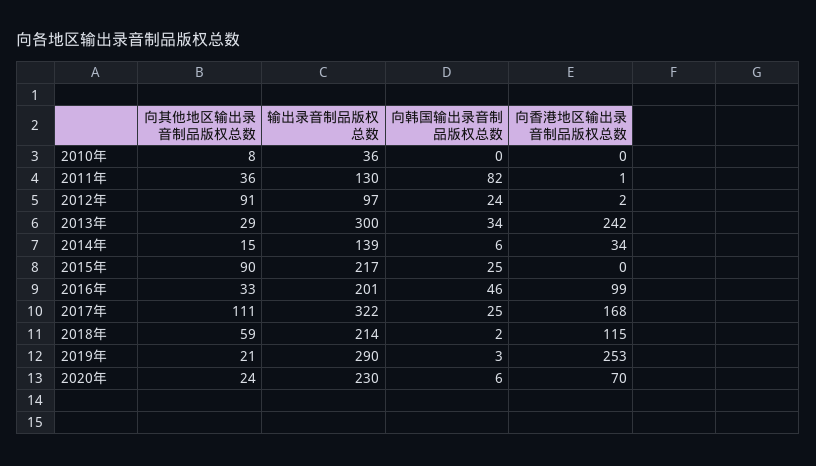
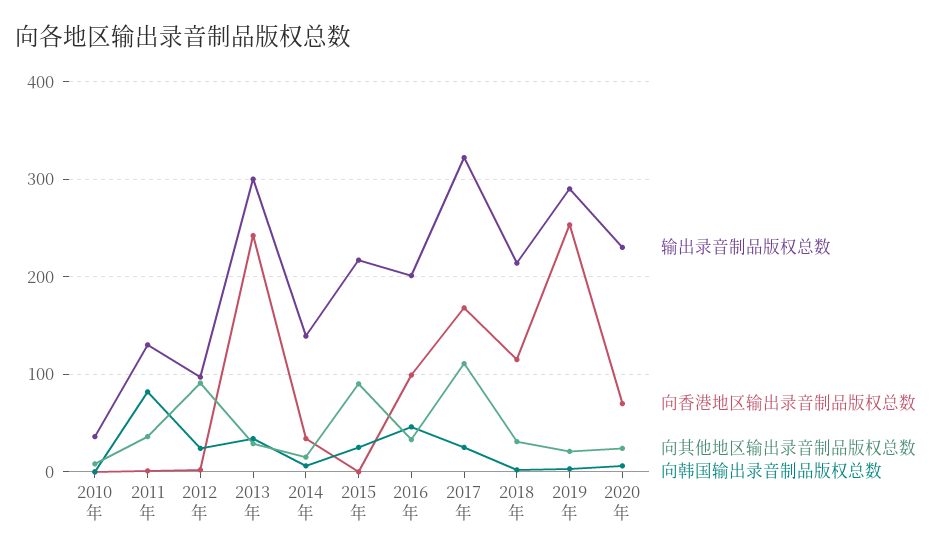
向其他地区输出录音制品版权总数, 2018年: 59 -> 30

